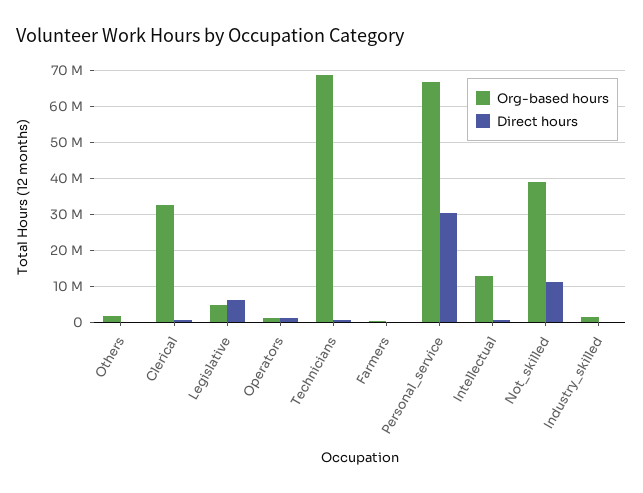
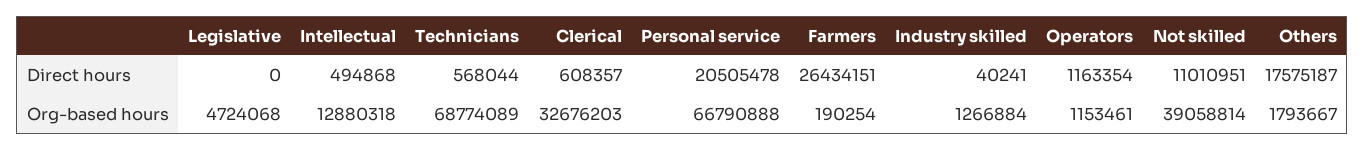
Direct hours, Others: 0 -> 17575187
Direct hours, Legislative: 6000000 -> 0
Direct hours, Farmers: 0 -> 26434151
Direct hours, Personal_service: 30000000 -> 20505478

